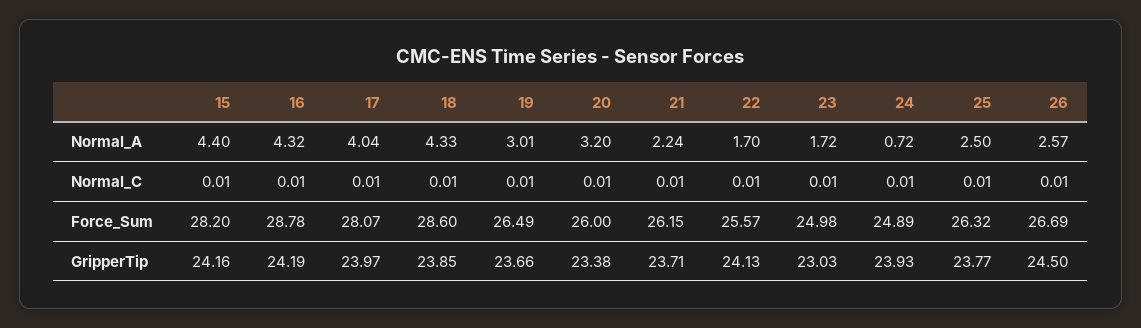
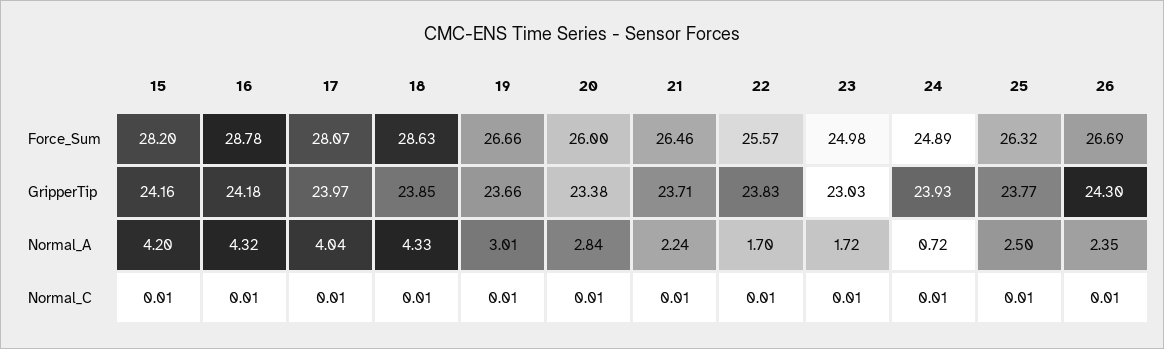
15, Normal_A: 4.4 -> 4.2
20, Normal_A: 3.2 -> 2.84
26, Normal_A: 2.57 -> 2.35
18, Force_Sum: 28.6 -> 28.63
19, Force_Sum: 26.49 -> 26.66
21, Force_Sum: 26.15 -> 26.46
16, GripperTip: 24.19 -> 24.18
22, GripperTip: 24.13 -> 23.83
26, GripperTip: 24.5 -> 24.3

